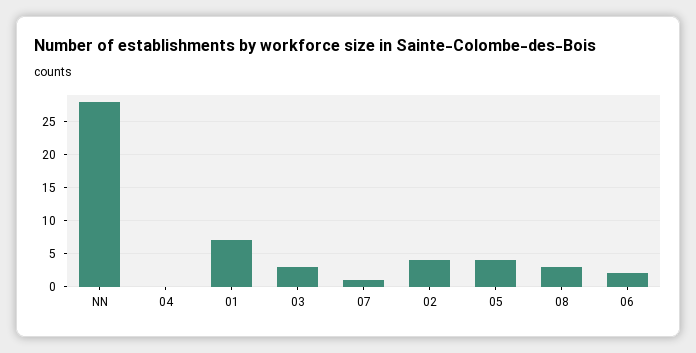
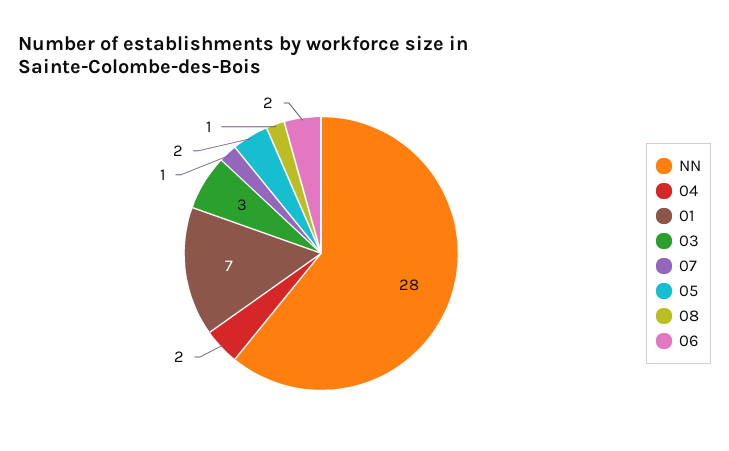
04: 0 -> 2
02: 4 -> none
05: 4 -> 2
08: 3 -> 1

